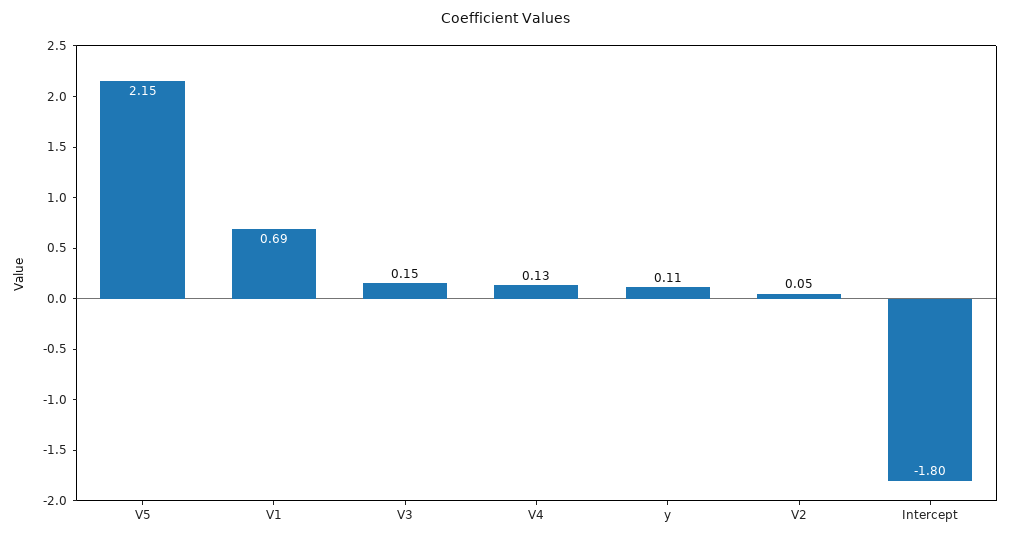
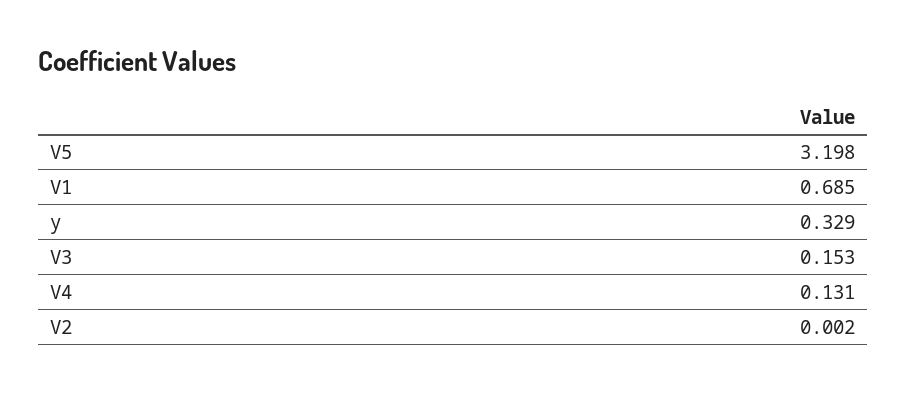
V5: 2.15 -> 3.198
y: 0.11 -> 0.329
V2: 0.05 -> 0.002
Intercept: -1.8 -> none

